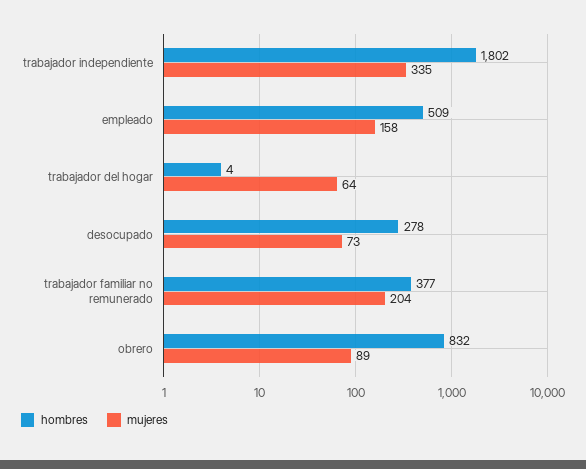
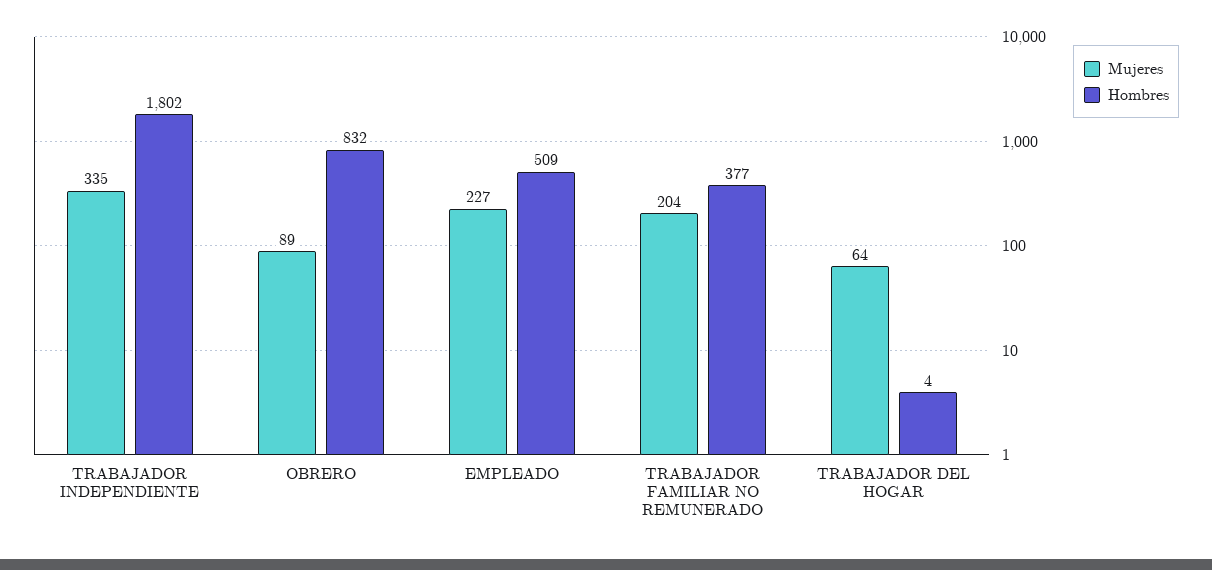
mujeres, empleado: 158 -> 227
hombres, desocupado: 278 -> none
mujeres, desocupado: 73 -> none

